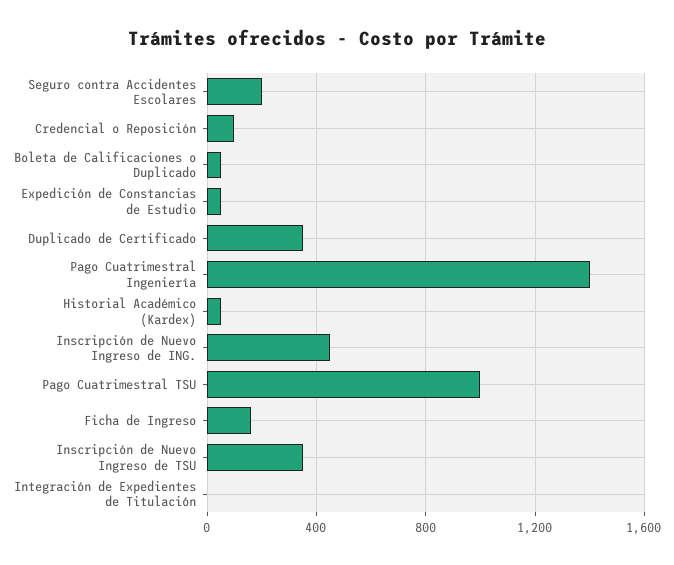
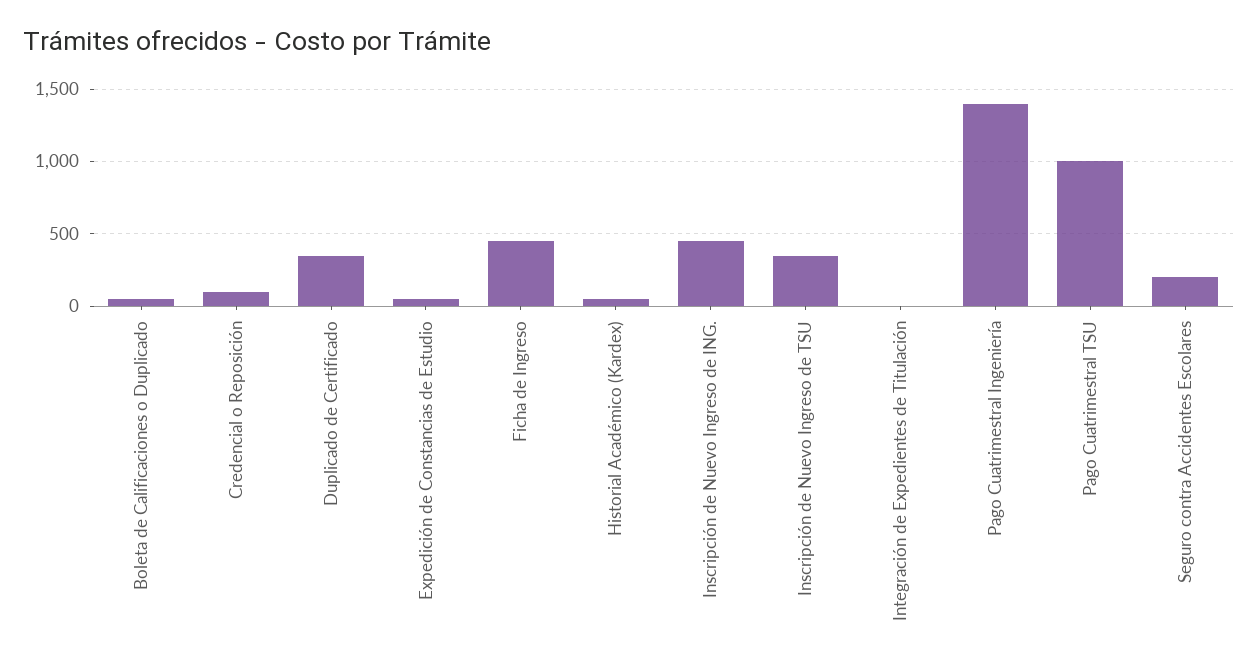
Ficha de Ingreso: 150 -> 450

